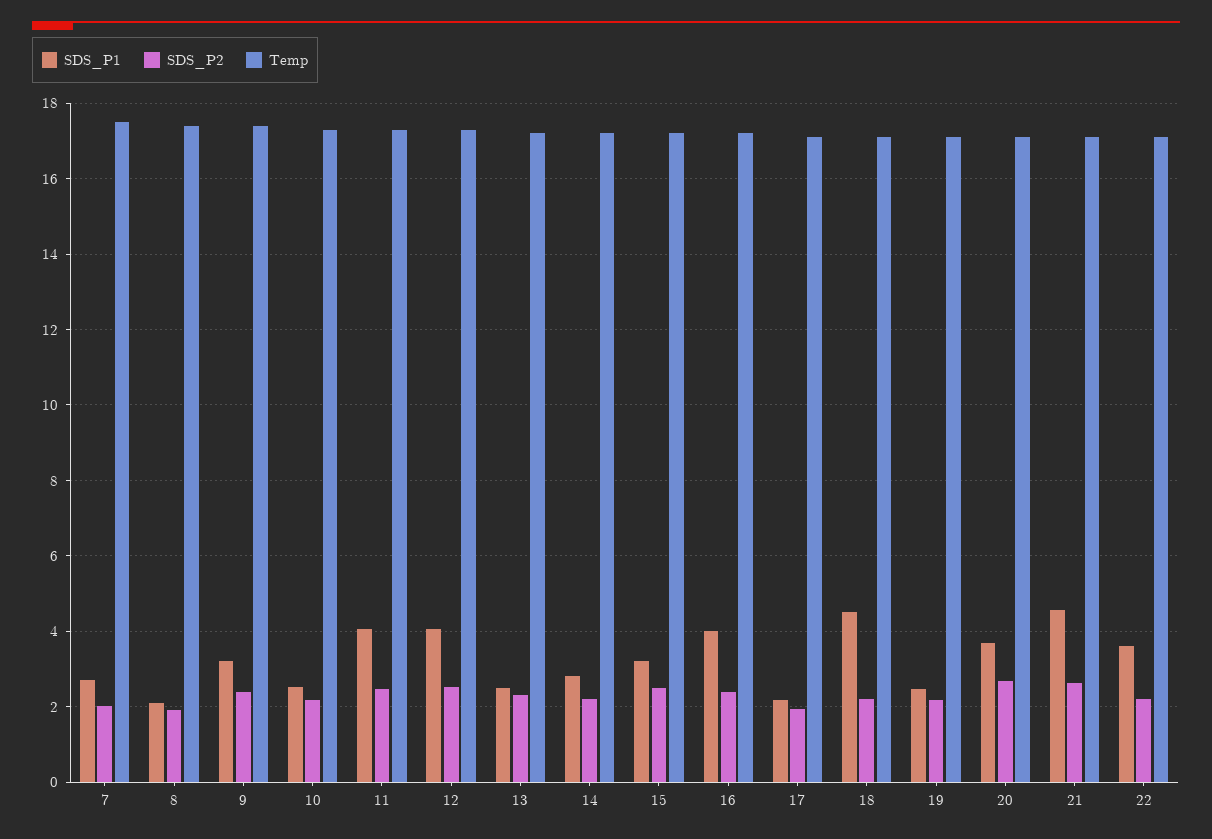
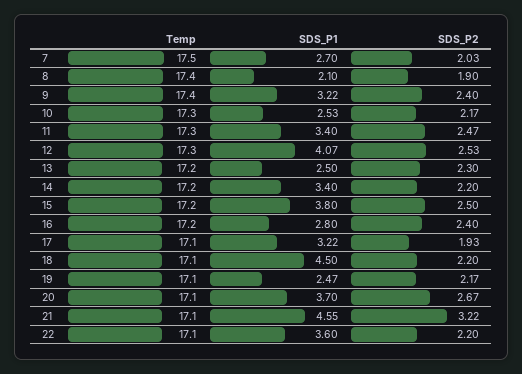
SDS_P1, 11: 4 -> 3.4
SDS_P1, 14: 2.8 -> 3.4
SDS_P1, 15: 3.2 -> 3.8
SDS_P1, 16: 4 -> 2.8
SDS_P1, 17: 2.2 -> 3.22
SDS_P2, 21: 2.6 -> 3.22

